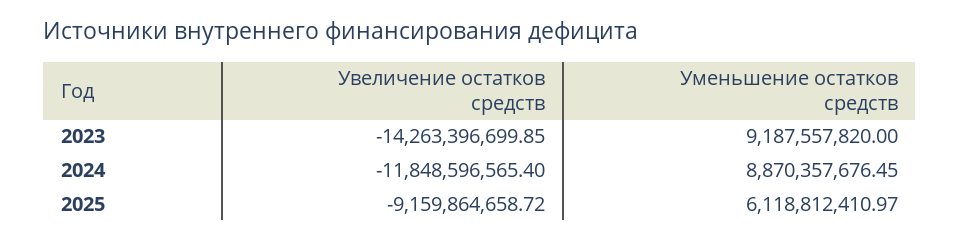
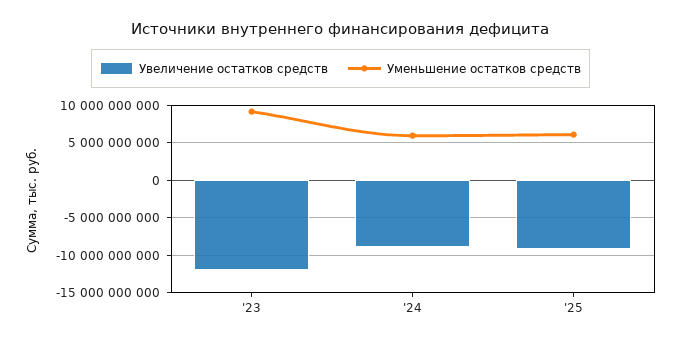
Увеличение остатков средств, 2023: -14263396699.85 -> -12000000000
Увеличение остатков средств, 2024: -11848596565.4 -> -9000000000
Уменьшение остатков средств, 2024: 8870357676.45 -> 6000000000

